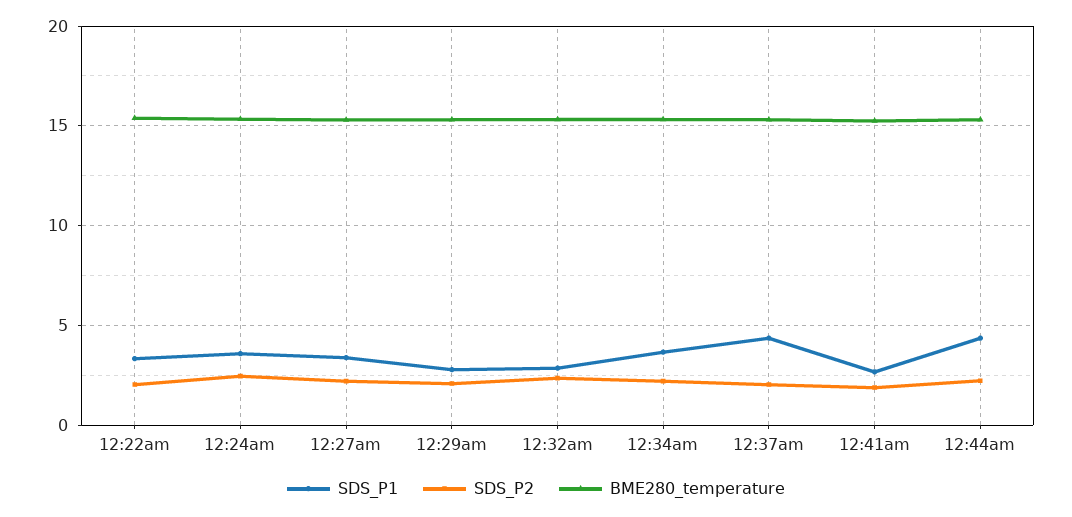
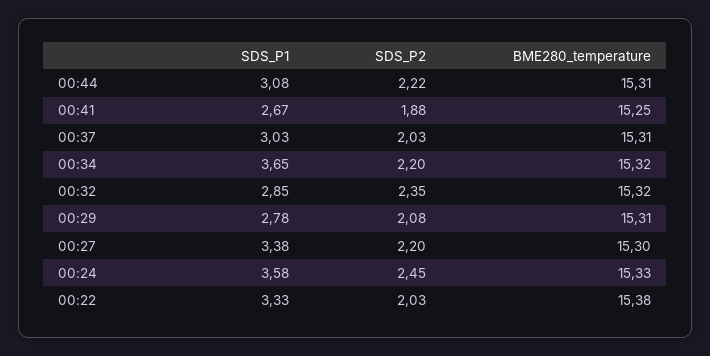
SDS_P1, 12:37am: 4.5 -> 3.03
SDS_P1, 12:44am: 4.5 -> 3.08

